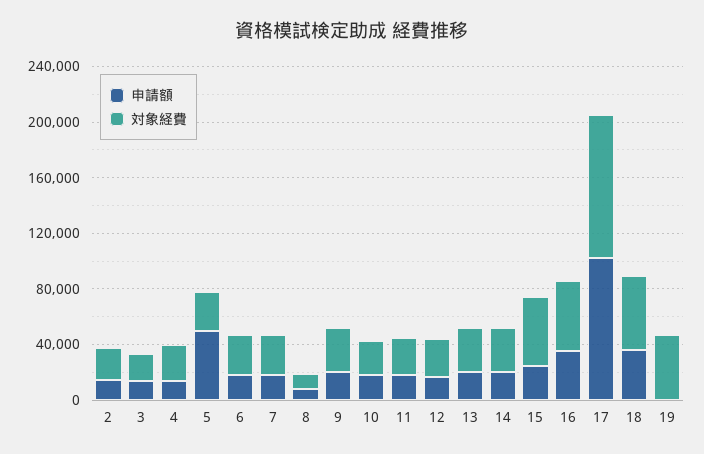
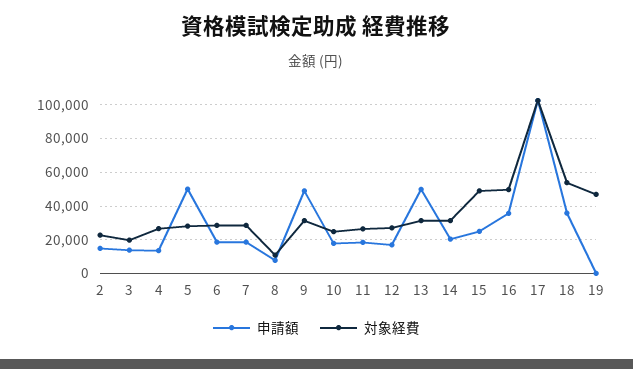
申請額, 9: 20000 -> 50000
申請額, 13: 20000 -> 50000

